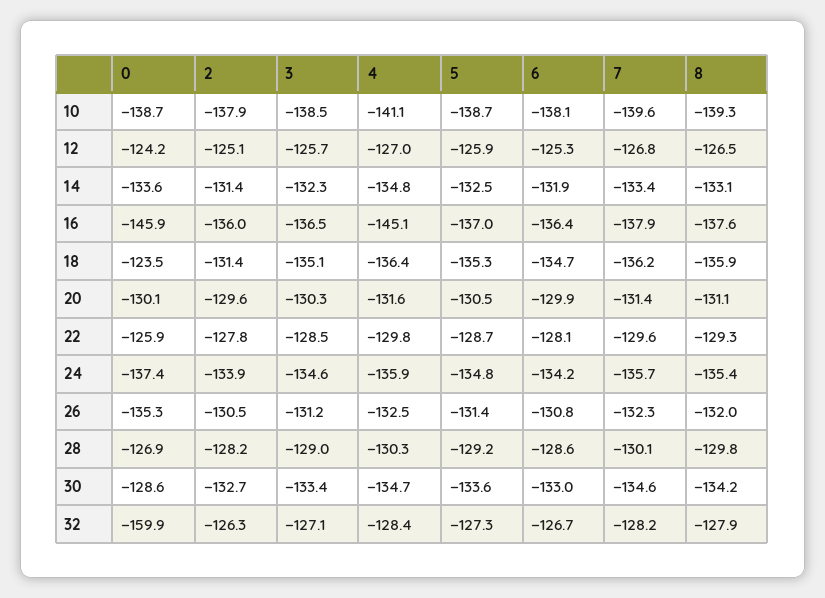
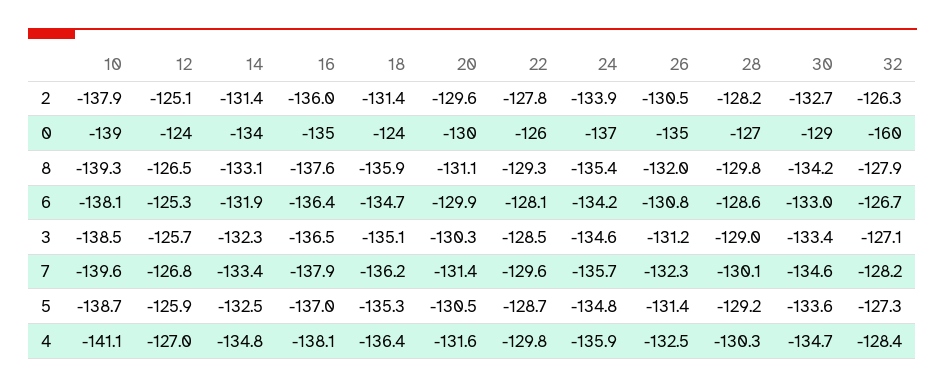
0, 16: -145.9 -> -135
4, 16: -145.1 -> -138.1

